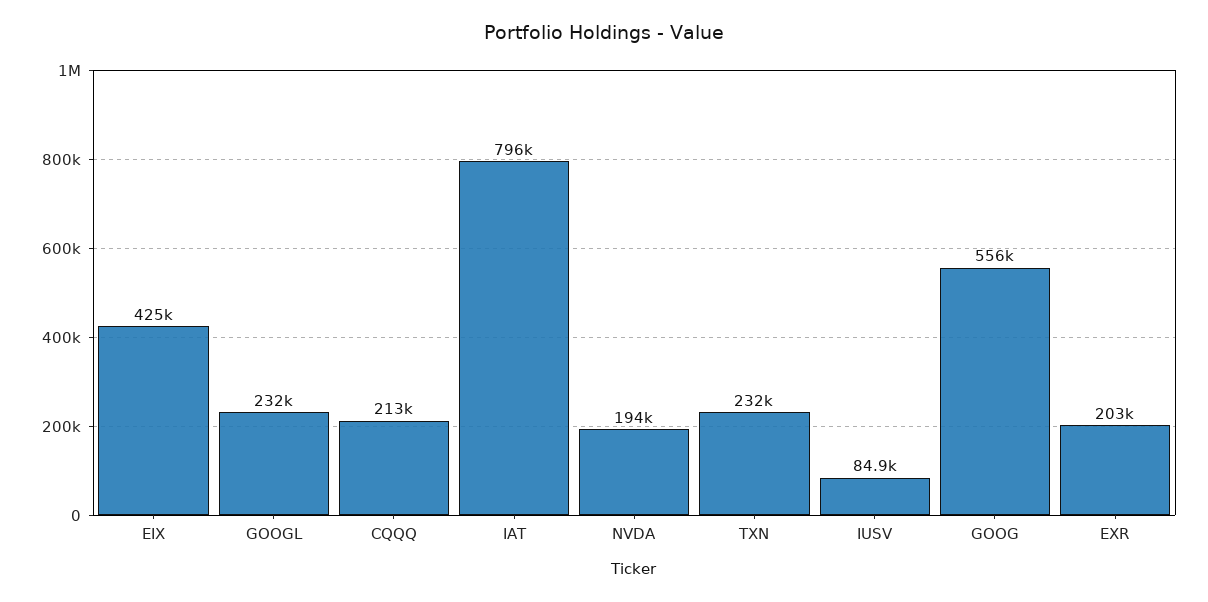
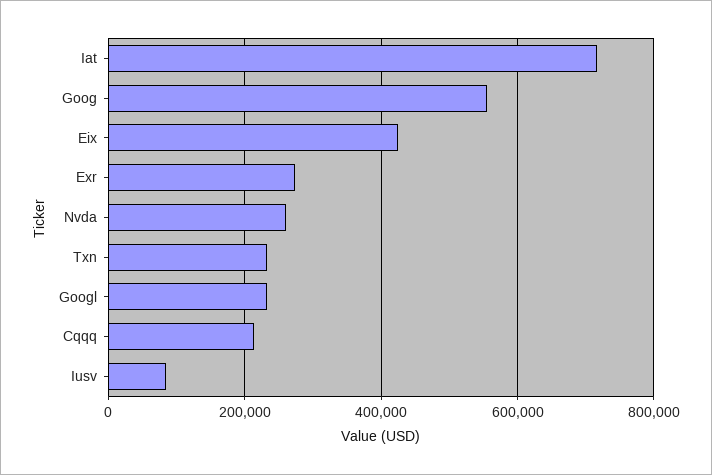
IAT: 796000 -> 720000
NVDA: 194000 -> 260000
EXR: 203000 -> 280000

